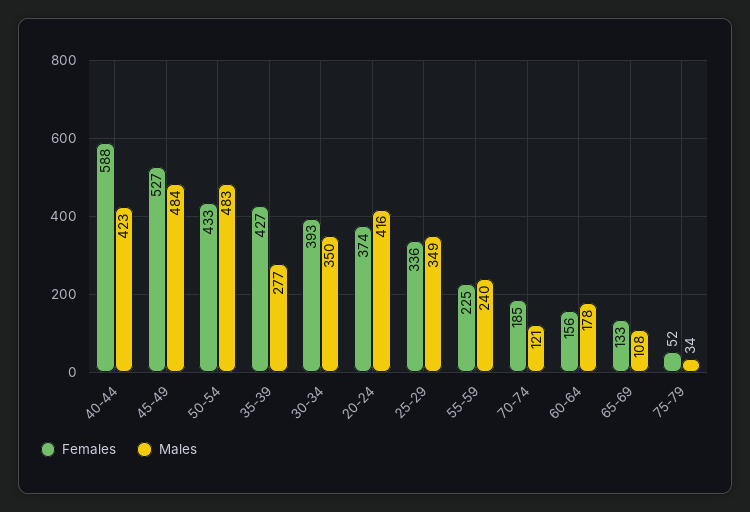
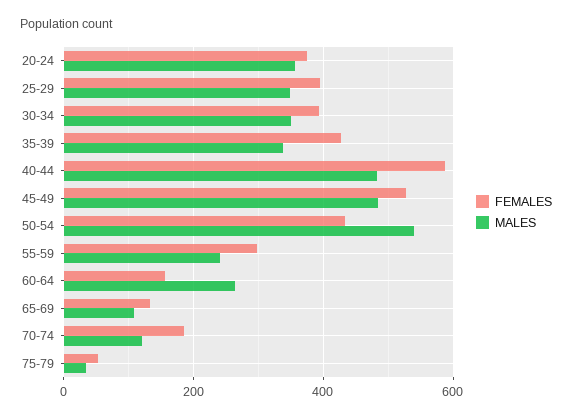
Males, 40-44: 423 -> 480
Males, 50-54: 483 -> 540
Males, 35-39: 277 -> 340
Males, 20-24: 416 -> 360
Females, 25-29: 336 -> 400
Females, 55-59: 225 -> 300
Males, 60-64: 178 -> 260

